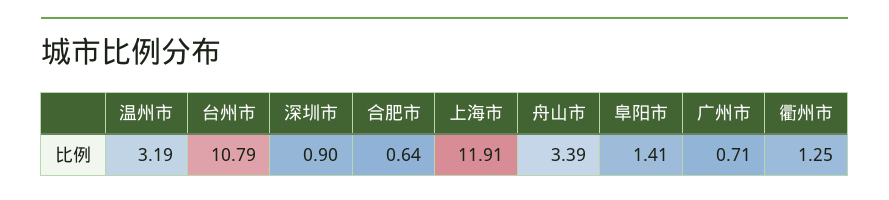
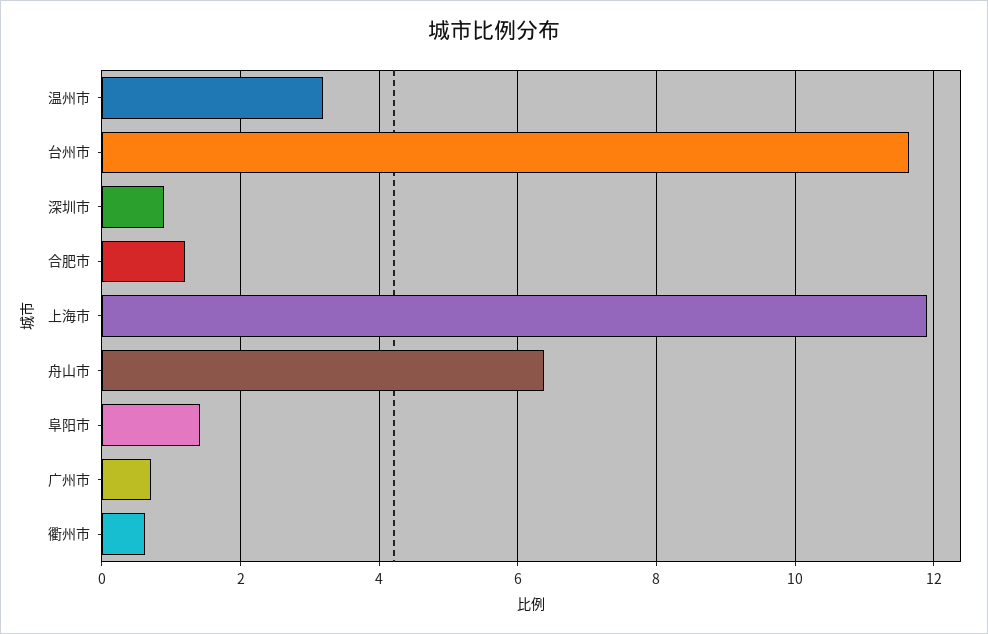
台州市: 10.79 -> 11.6
合肥市: 0.64 -> 1.2
舟山市: 3.39 -> 6.4
衢州市: 1.25 -> 0.6

